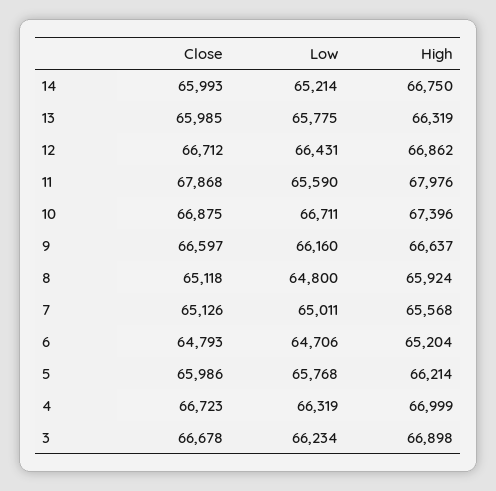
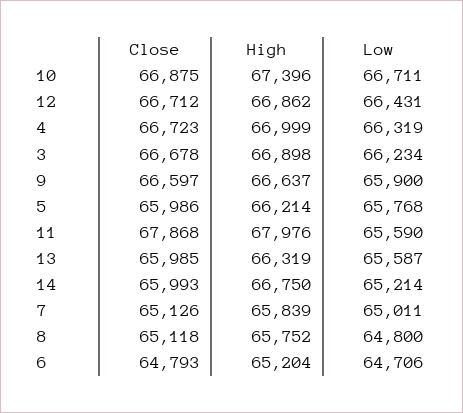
Low, 13: 65775 -> 65587
Low, 9: 66160 -> 65900
High, 8: 65924 -> 65752
High, 7: 65568 -> 65839

